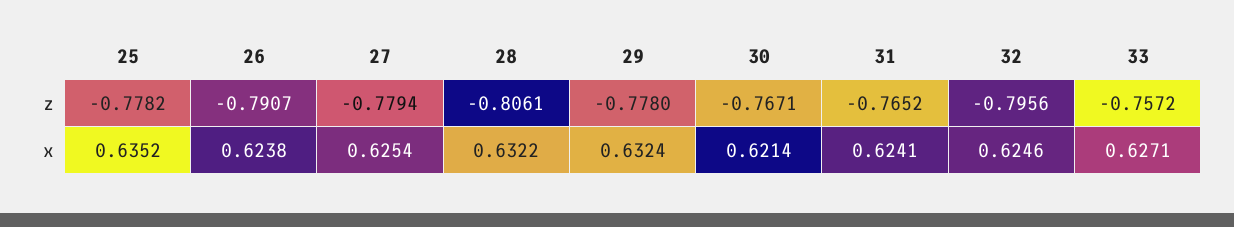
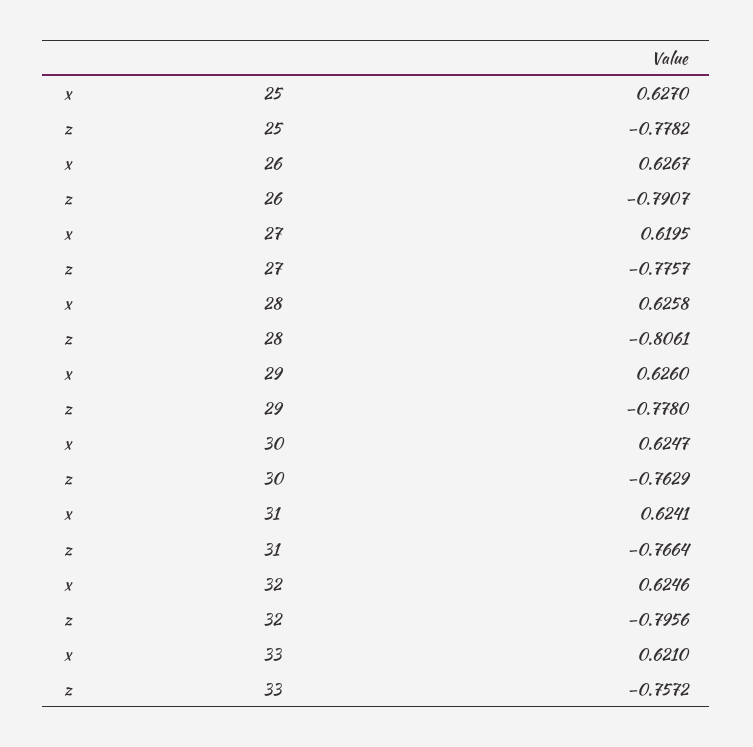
27, z: -0.7794 -> -0.7757
30, z: -0.7671 -> -0.7629
31, z: -0.7652 -> -0.7664
25, x: 0.6352 -> 0.627
26, x: 0.6238 -> 0.6267
27, x: 0.6254 -> 0.6195
28, x: 0.6322 -> 0.6258
29, x: 0.6324 -> 0.626
30, x: 0.6214 -> 0.6247
33, x: 0.6271 -> 0.621

